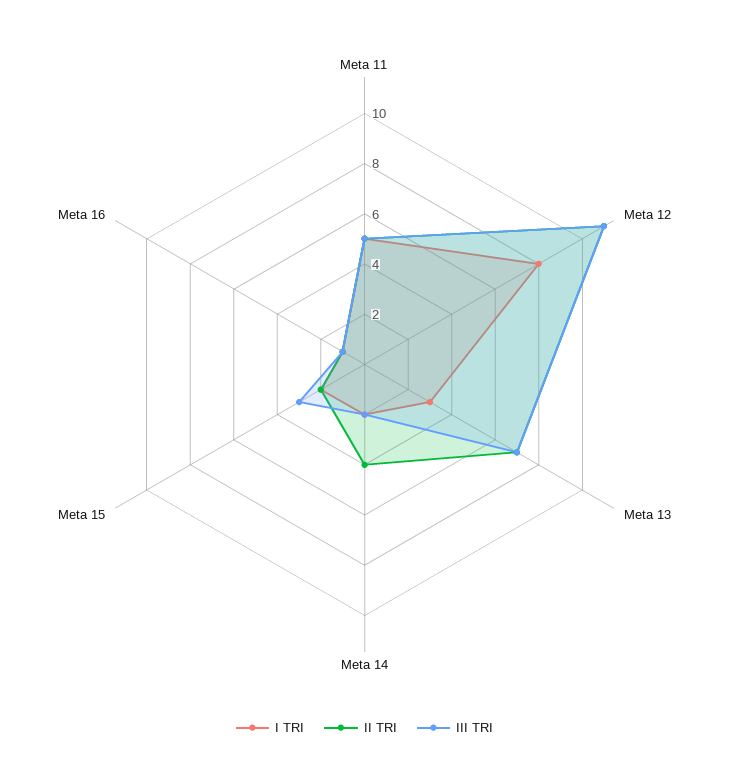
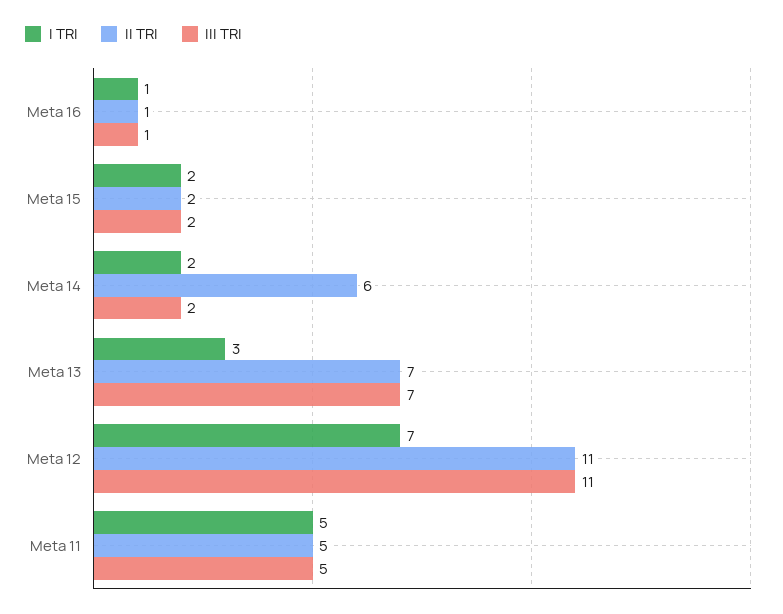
I TRI, Meta 12: 8 -> 7
II TRI, Meta 14: 4 -> 6
III TRI, Meta 15: 3 -> 2

